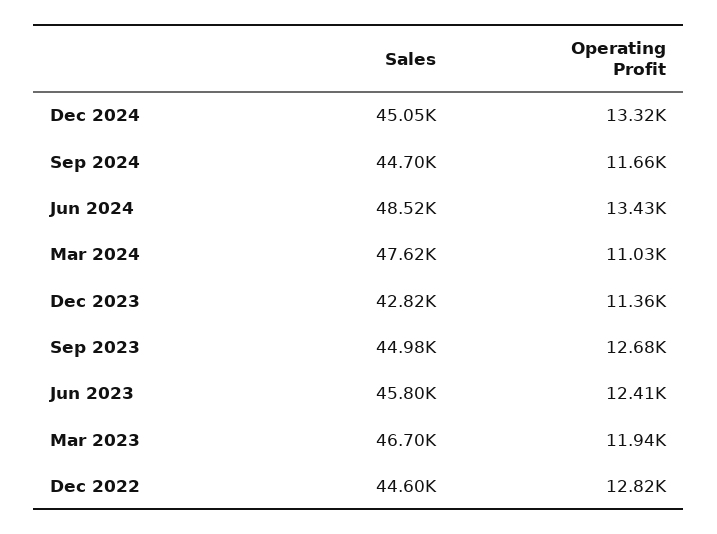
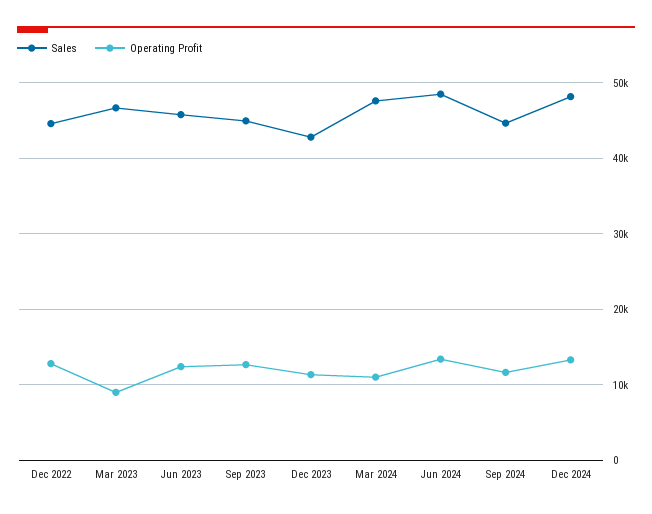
Sales, Dec 2024: 45050 -> 48000
Operating Profit, Mar 2023: 11940 -> 9000

